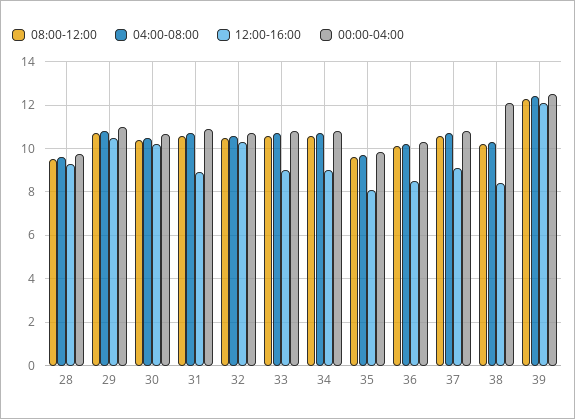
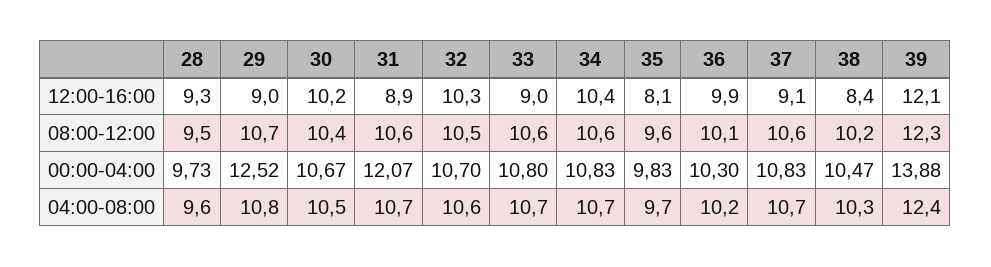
12:00-16:00, 29: 10.5 -> 9
00:00-04:00, 29: 11 -> 12.52
00:00-04:00, 31: 11 -> 12.07
12:00-16:00, 34: 9 -> 10.4
12:00-16:00, 36: 8.5 -> 9.9
00:00-04:00, 38: 12 -> 10.47
00:00-04:00, 39: 12.5 -> 13.88

